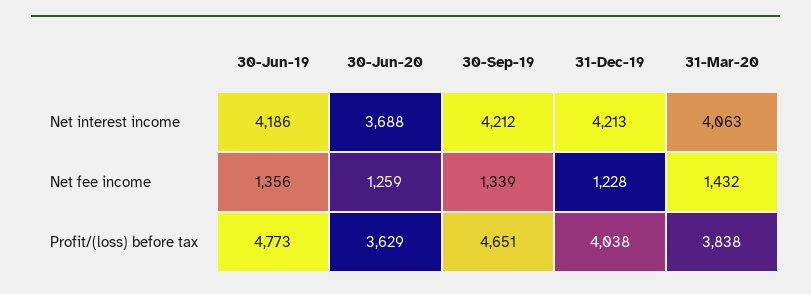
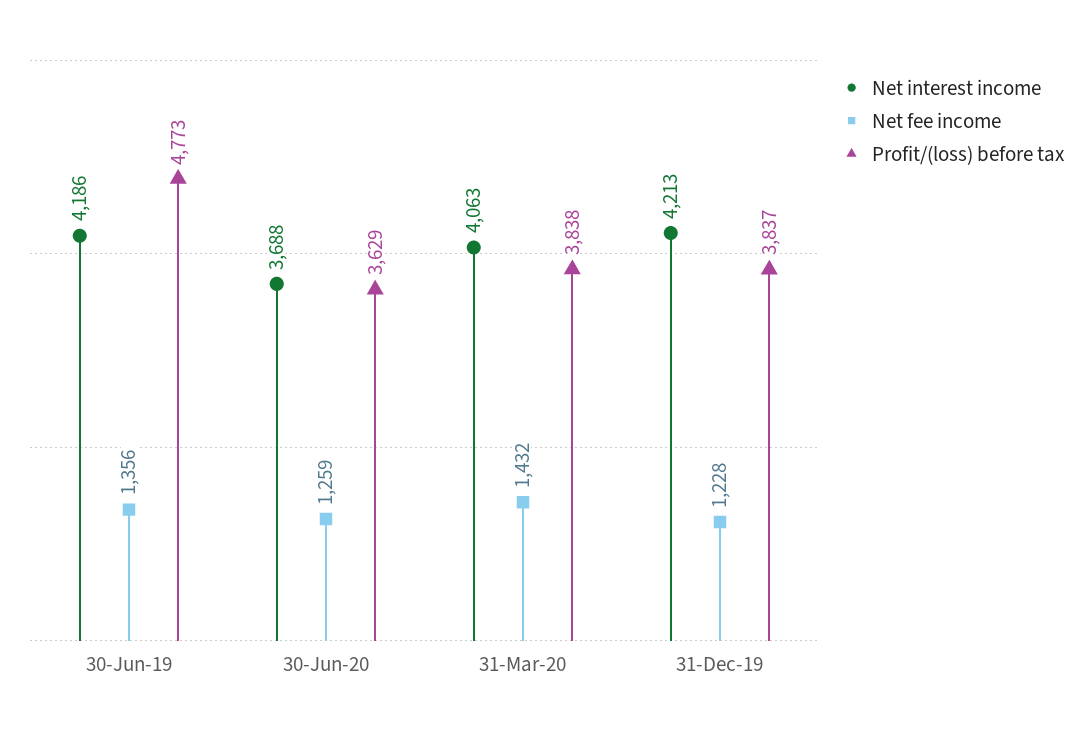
Net interest income, 30-Sep-19: 4212 -> none
Net fee income, 30-Sep-19: 1339 -> none
Profit/(loss) before tax, 30-Sep-19: 4651 -> none
Profit/(loss) before tax, 31-Dec-19: 4038 -> 3837

